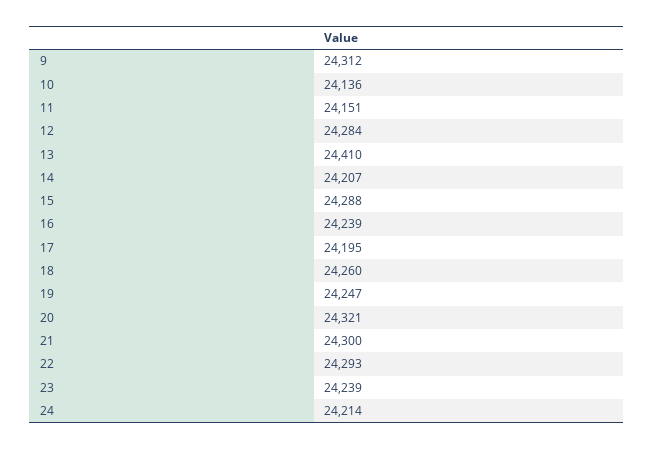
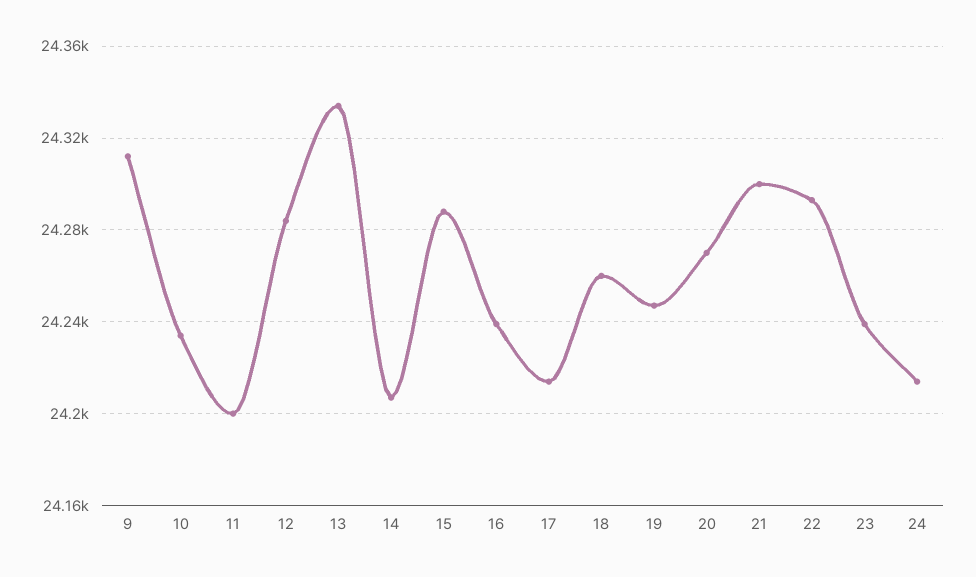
10: 24136 -> 24235
11: 24151 -> 24200
13: 24410 -> 24335
17: 24195 -> 24215
20: 24321 -> 24270

